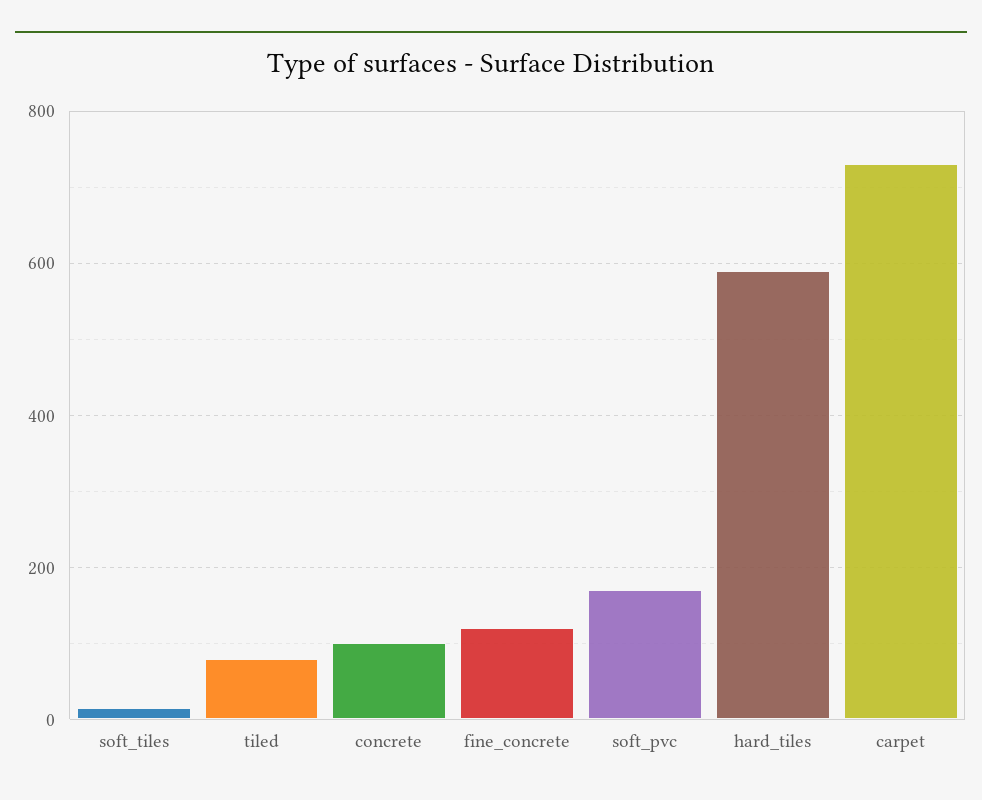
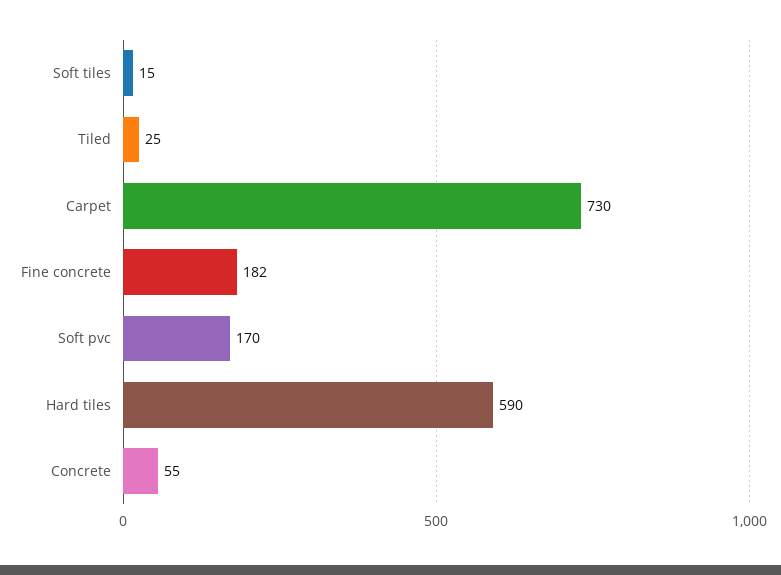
tiled: 80 -> 25
concrete: 100 -> 55
fine_concrete: 120 -> 182

